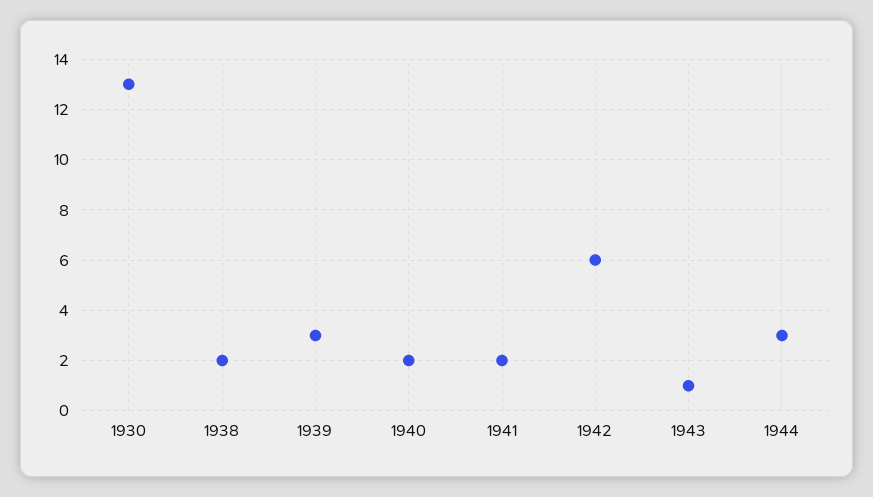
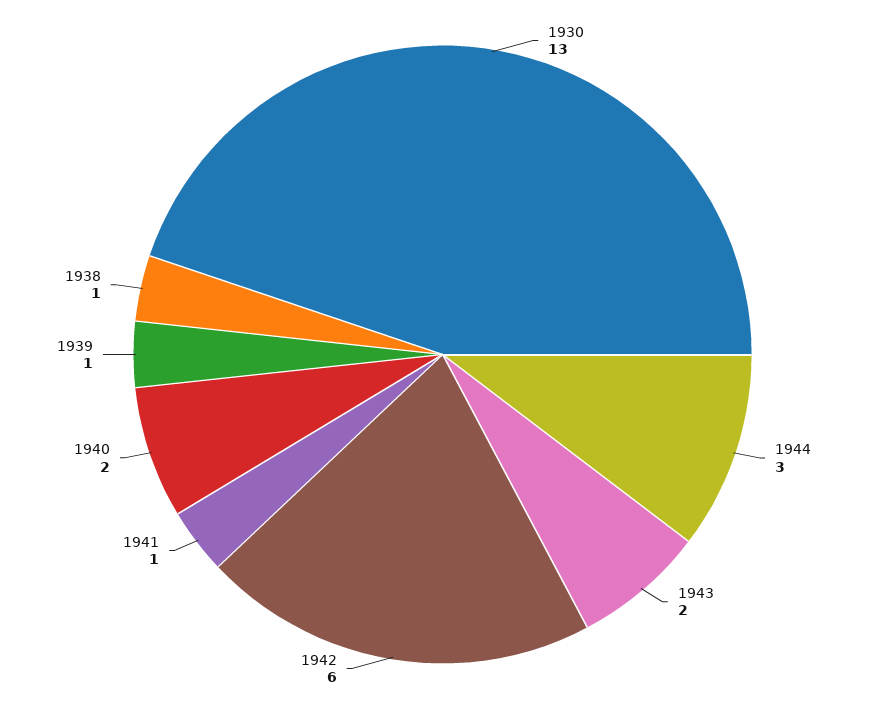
1938: 2 -> 1
1939: 3 -> 1
1941: 2 -> 1
1943: 1 -> 2

